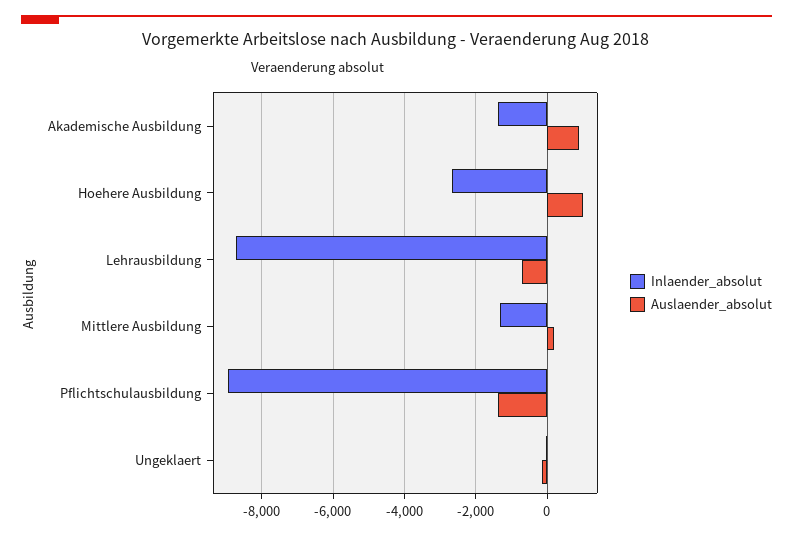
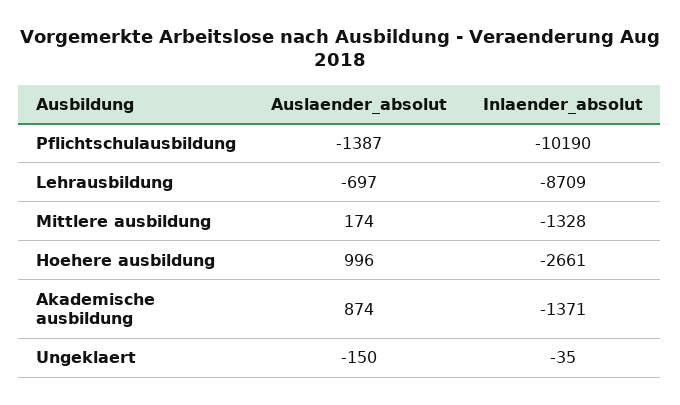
Inlaender_absolut, Pflichtschulausbildung: -9000 -> -10190

